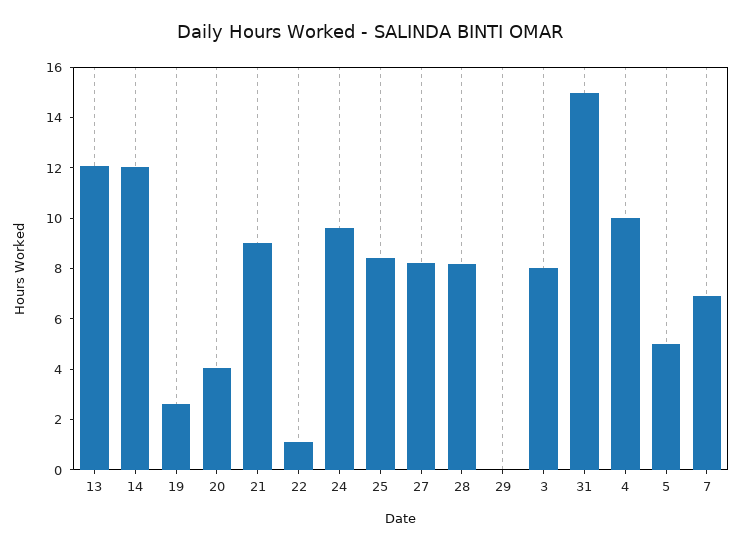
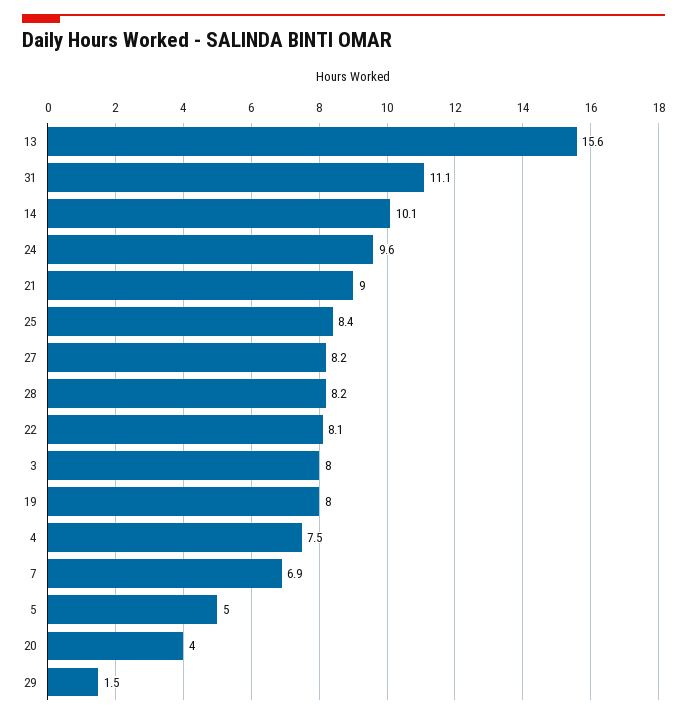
13: 12 -> 15.6
14: 12 -> 10.1
19: 2.5 -> 8
22: 1 -> 8.1
29: 0 -> 1.5
31: 15 -> 11.1
4: 10 -> 7.5

